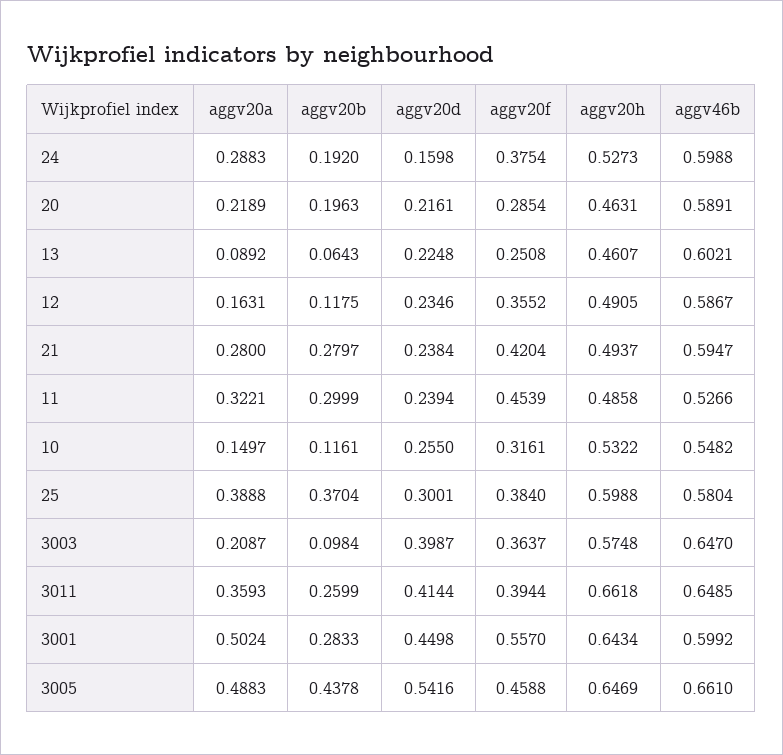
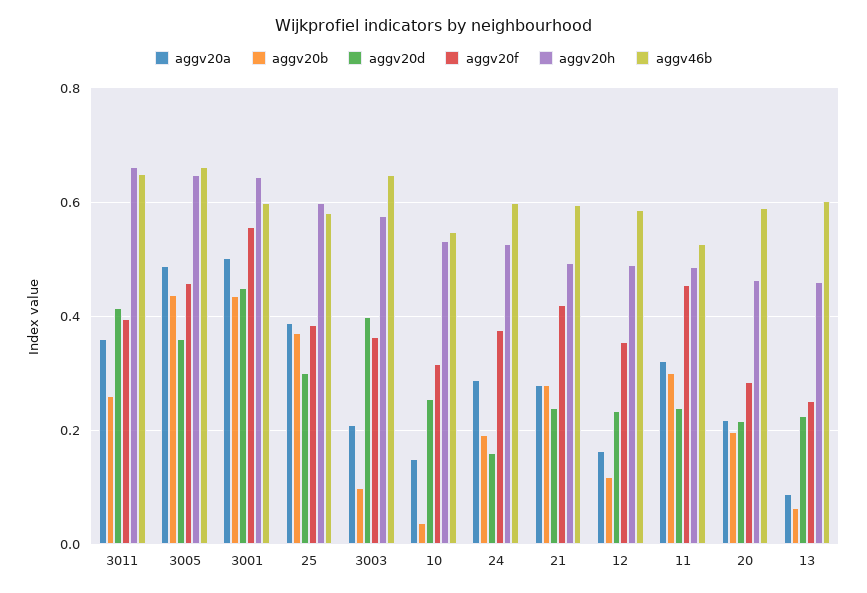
aggv20b, 10: 0.1161 -> 0.04
aggv20b, 3001: 0.2833 -> 0.44
aggv20d, 3005: 0.5416 -> 0.36

